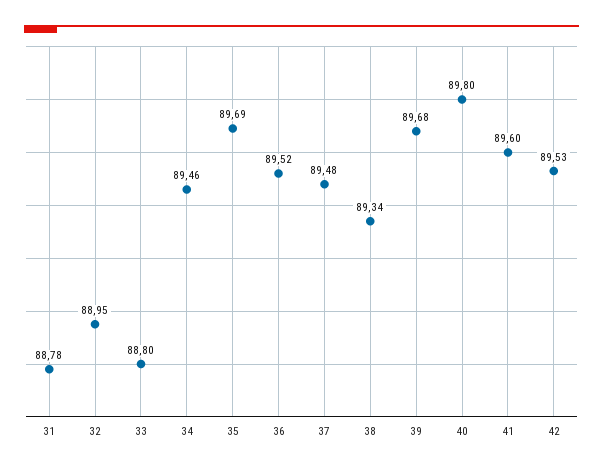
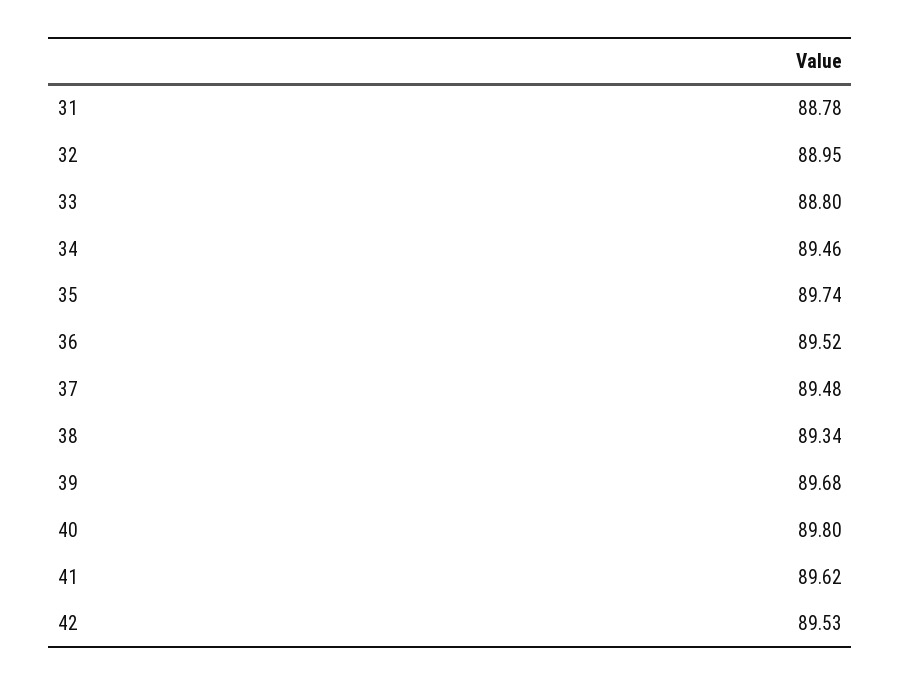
35: 89.69 -> 89.74
41: 89.6 -> 89.62

